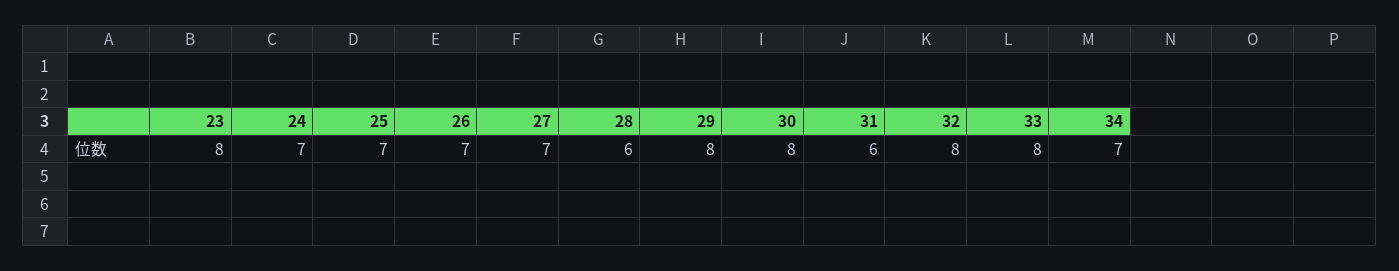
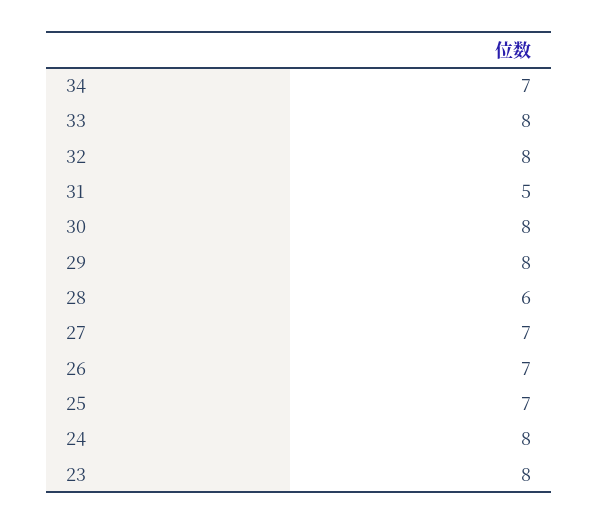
24: 7 -> 8
31: 6 -> 5

